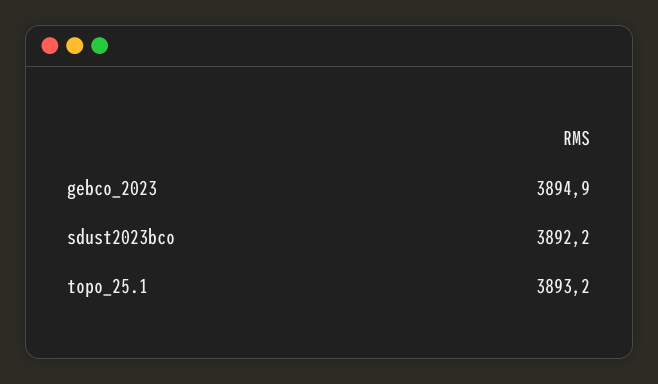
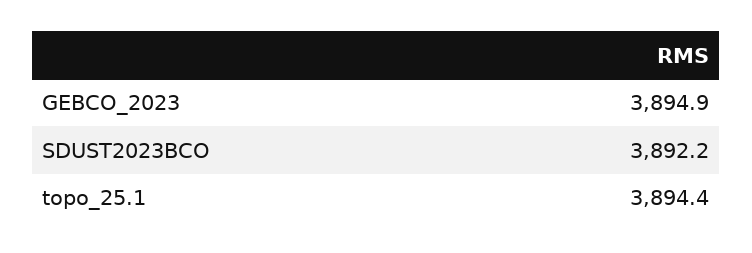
topo_25.1: 3893.2 -> 3894.4

